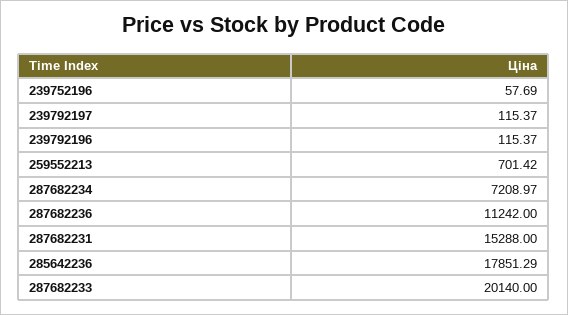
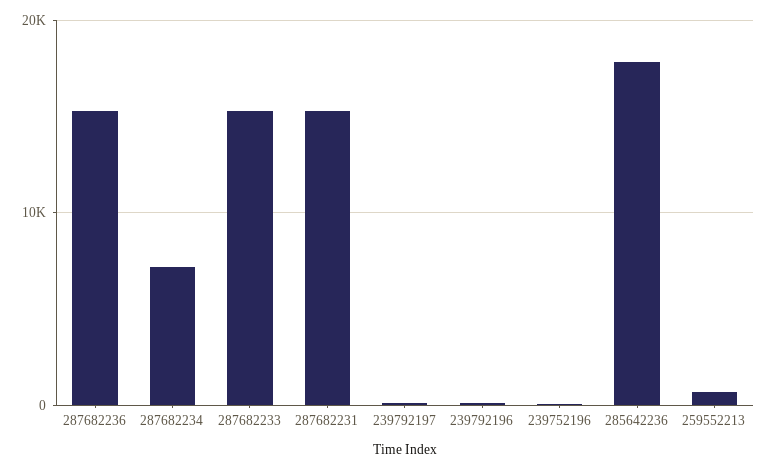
287682236: 11242 -> 15000
287682233: 20140 -> 15000

